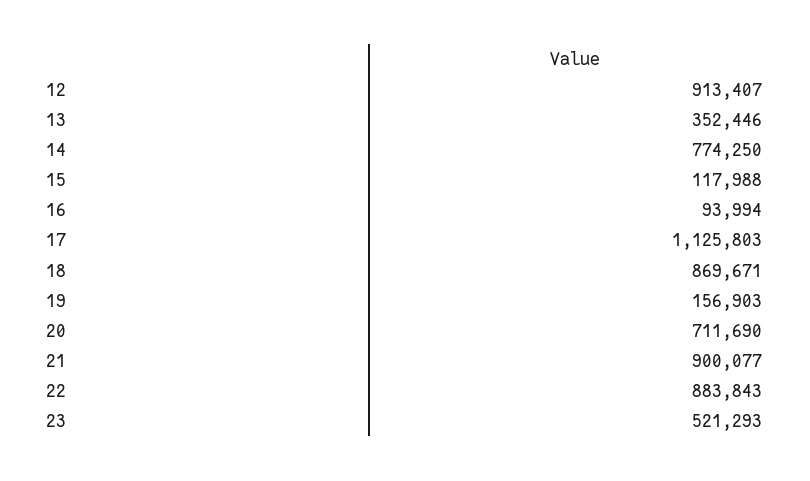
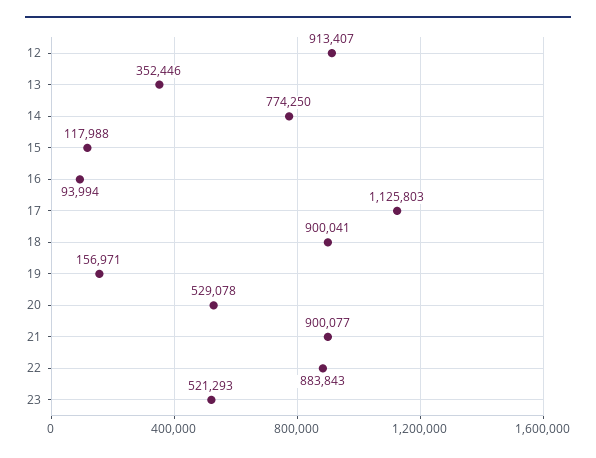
18: 869671 -> 900041
19: 156903 -> 156971
20: 711690 -> 529078

